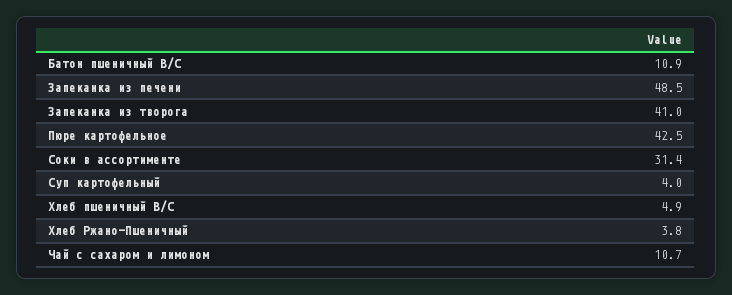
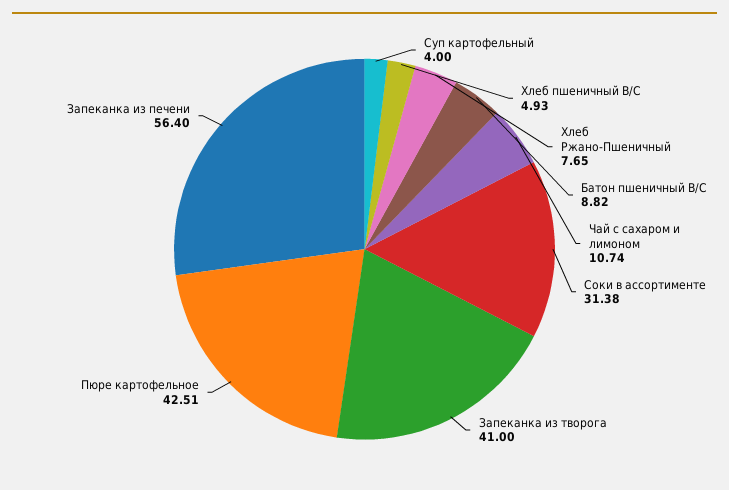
Батон пшеничный В/С: 10.9 -> 8.82
Запеканка из печени: 48.5 -> 56.4
Хлеб Ржано-Пшеничный: 3.8 -> 7.65

